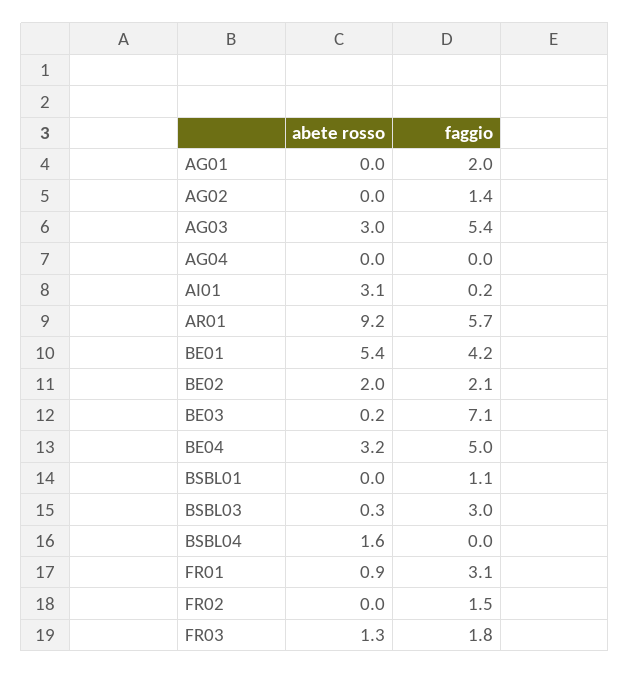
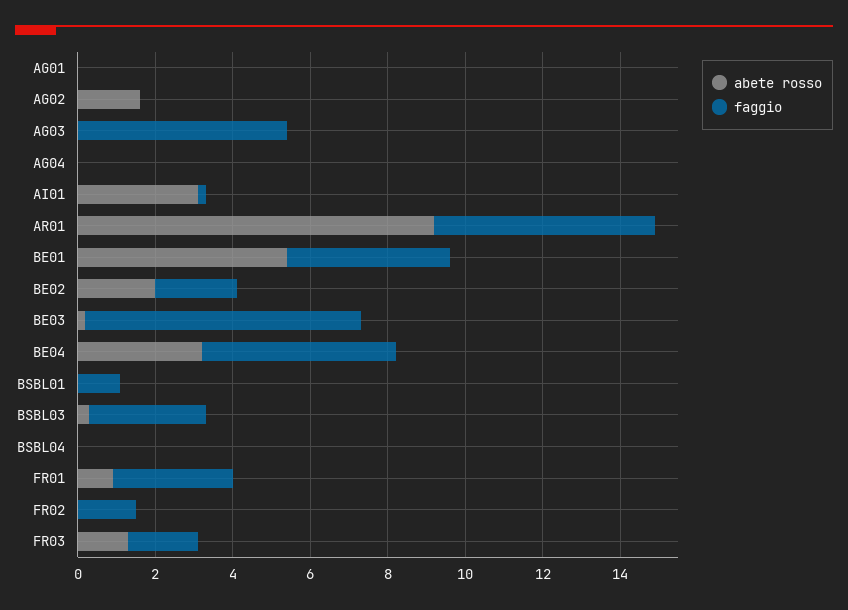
faggio, AG01: 2 -> 0
abete rosso, AG02: 0 -> 1.5
faggio, AG02: 1.4 -> 0
abete rosso, AG03: 3 -> 0
abete rosso, BSBL04: 1.6 -> 0

